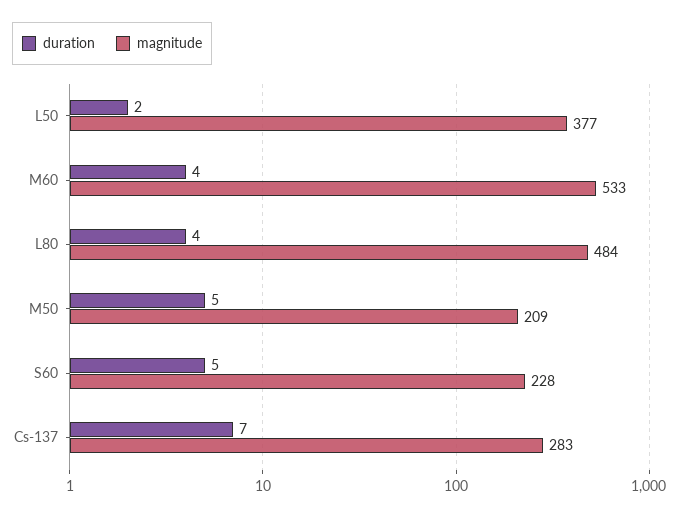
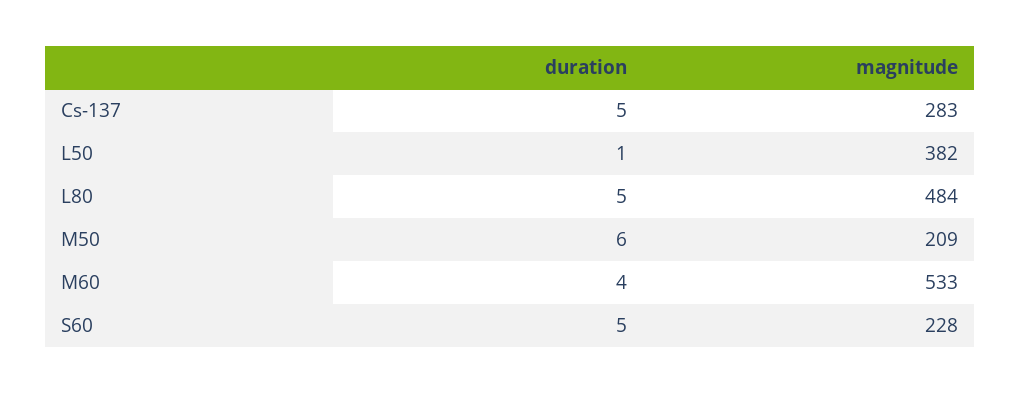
duration, L50: 2 -> 1
magnitude, L50: 377 -> 382
duration, L80: 4 -> 5
duration, M50: 5 -> 6
duration, Cs-137: 7 -> 5

